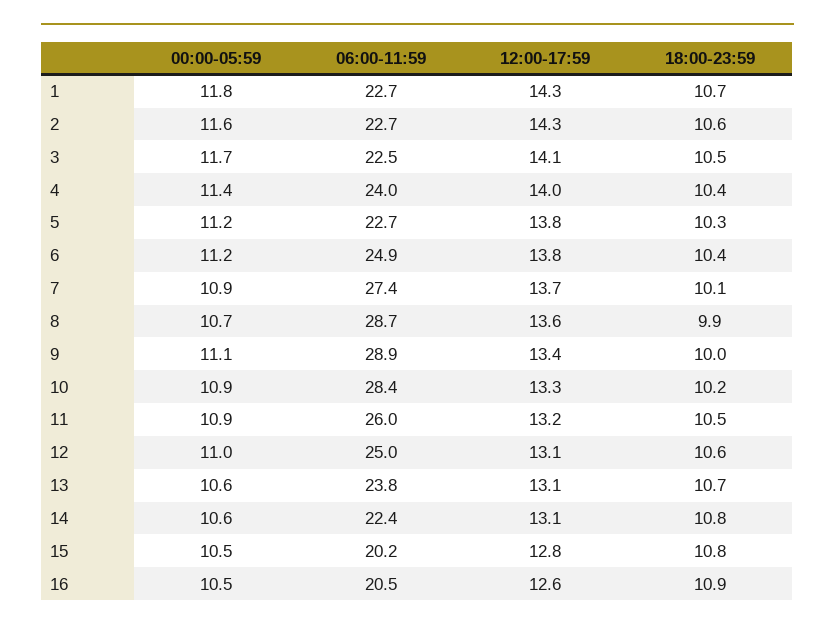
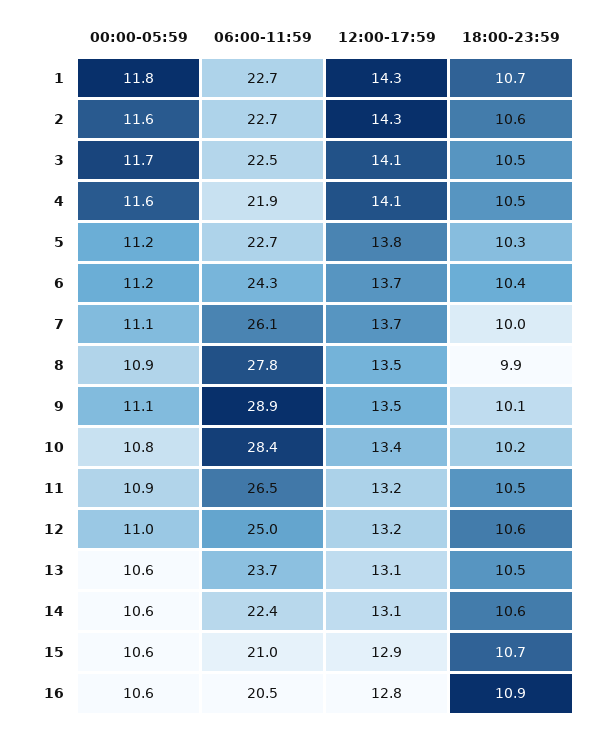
00:00-05:59, 4: 11.4 -> 11.6
06:00-11:59, 4: 24 -> 21.9
12:00-17:59, 4: 14 -> 14.1
18:00-23:59, 4: 10.4 -> 10.5
06:00-11:59, 6: 24.9 -> 24.3
12:00-17:59, 6: 13.8 -> 13.7
00:00-05:59, 7: 10.9 -> 11.1
06:00-11:59, 7: 27.4 -> 26.1
18:00-23:59, 7: 10.1 -> 10
00:00-05:59, 8: 10.7 -> 10.9
06:00-11:59, 8: 28.7 -> 27.8
12:00-17:59, 8: 13.6 -> 13.5
12:00-17:59, 9: 13.4 -> 13.5
18:00-23:59, 9: 10 -> 10.1
00:00-05:59, 10: 10.9 -> 10.8
12:00-17:59, 10: 13.3 -> 13.4
06:00-11:59, 11: 26 -> 26.5
12:00-17:59, 12: 13.1 -> 13.2
06:00-11:59, 13: 23.8 -> 23.7
18:00-23:59, 13: 10.7 -> 10.5
18:00-23:59, 14: 10.8 -> 10.6
00:00-05:59, 15: 10.5 -> 10.6
06:00-11:59, 15: 20.2 -> 21
12:00-17:59, 15: 12.8 -> 12.9
18:00-23:59, 15: 10.8 -> 10.7
00:00-05:59, 16: 10.5 -> 10.6
12:00-17:59, 16: 12.6 -> 12.8

